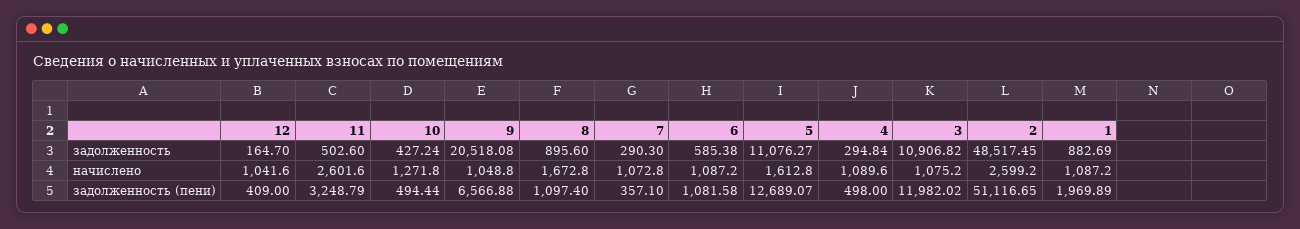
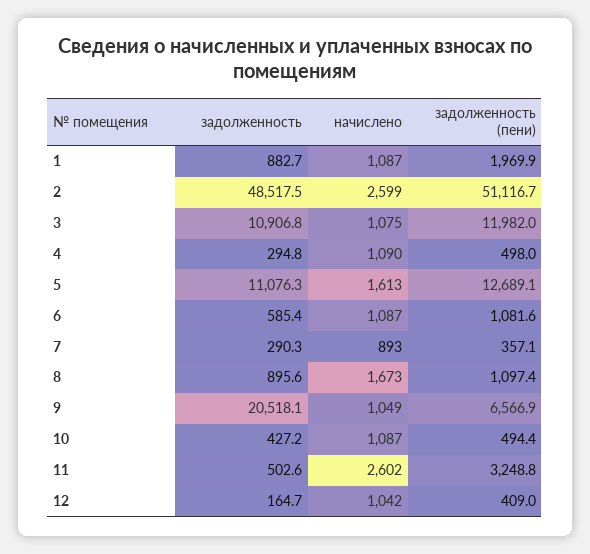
10, начислено: 1271.8 -> 1087
7, начислено: 1072.8 -> 893

